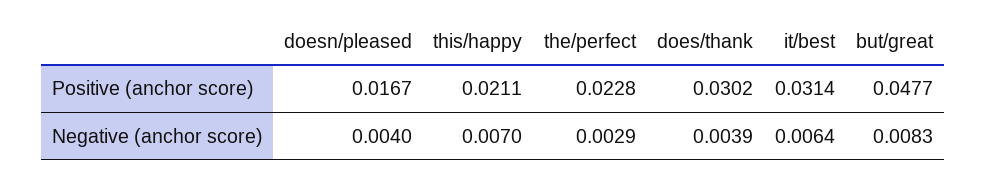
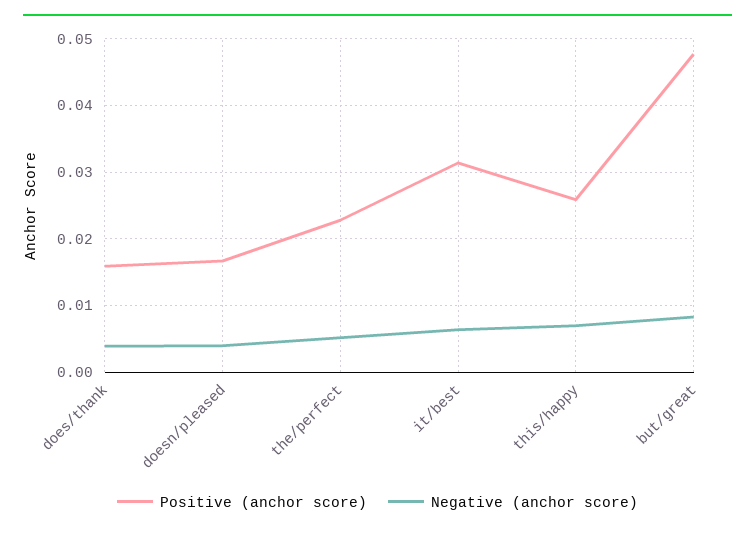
Positive (anchor score), this/happy: 0.0211 -> 0.026
Positive (anchor score), does/thank: 0.0302 -> 0.016
Negative (anchor score), the/perfect: 0.0029 -> 0.005

